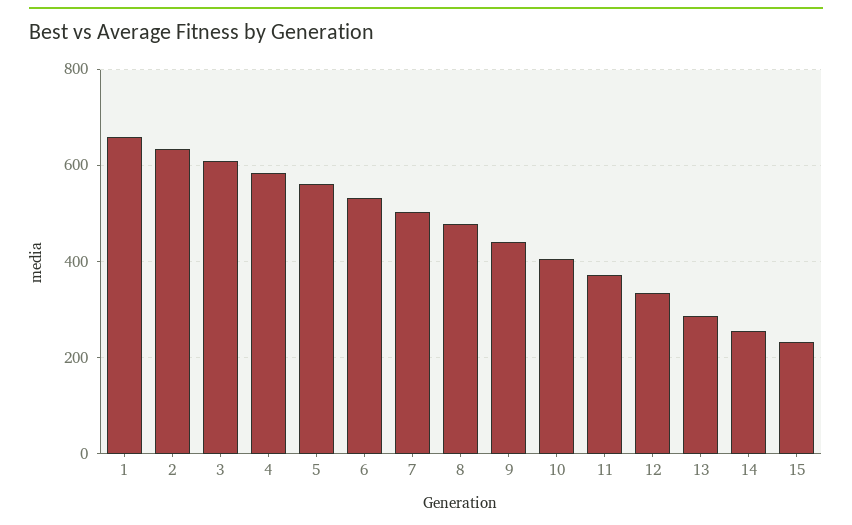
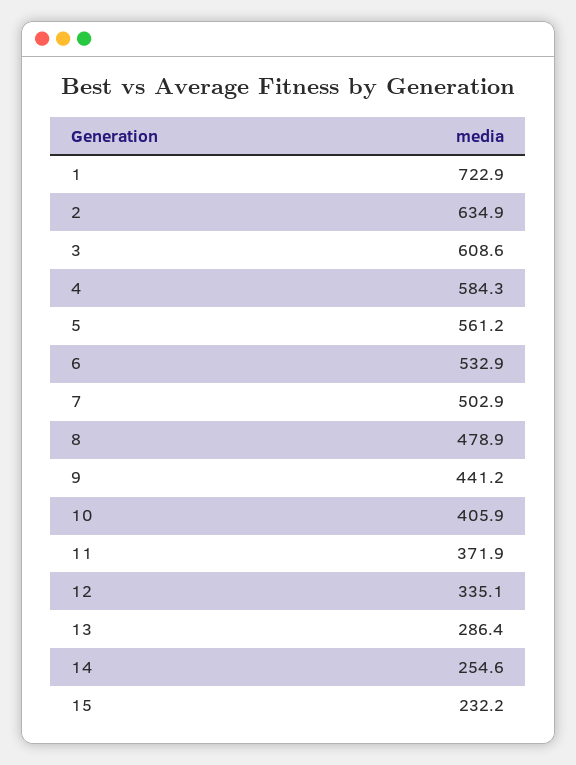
1: 660 -> 722.9

